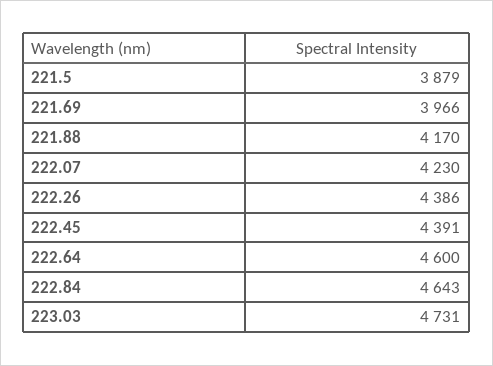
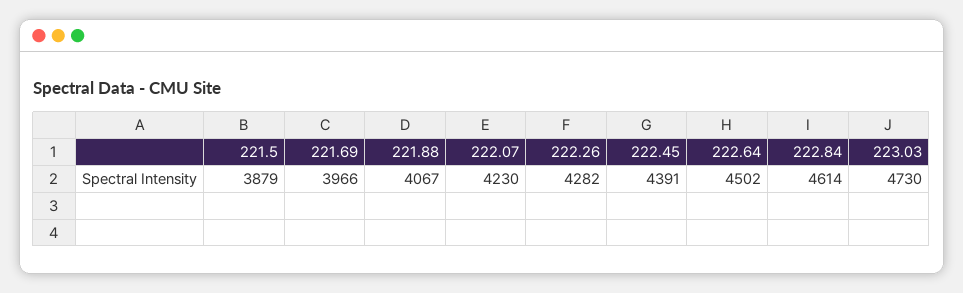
221.88: 4170 -> 4067
222.26: 4386 -> 4282
222.64: 4600 -> 4502
222.84: 4643 -> 4614
223.03: 4731 -> 4730

